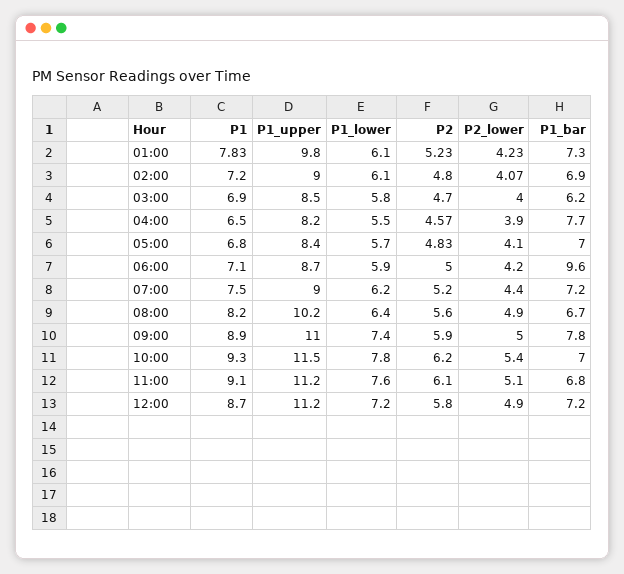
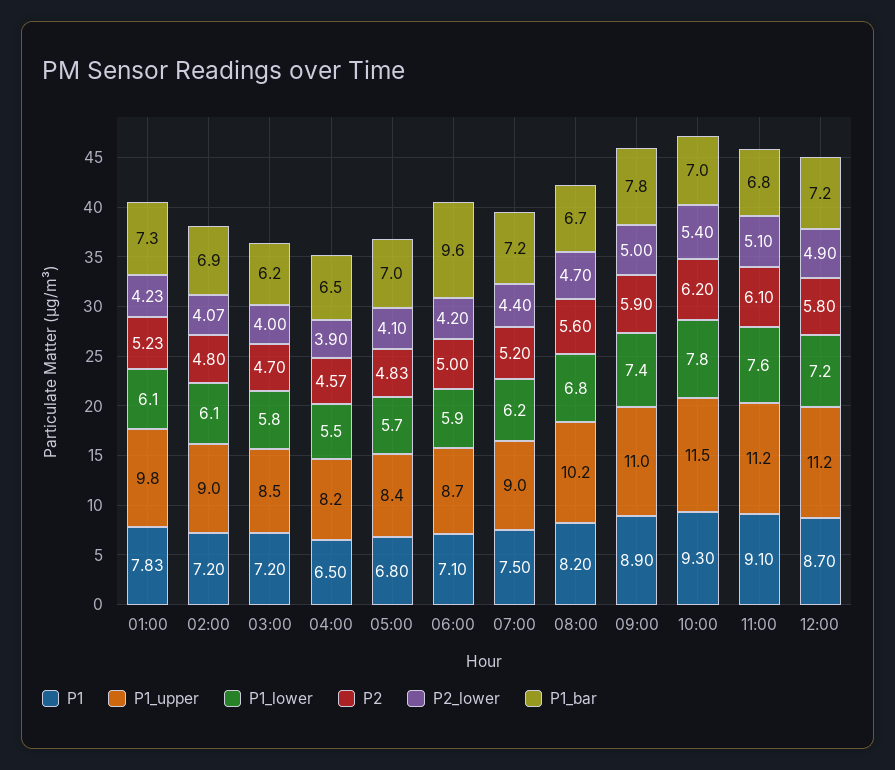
P1, 03:00: 6.9 -> 7.2
P1_bar, 04:00: 7.7 -> 6.5
P1_lower, 08:00: 6.4 -> 6.8
P2_lower, 08:00: 4.9 -> 4.7

